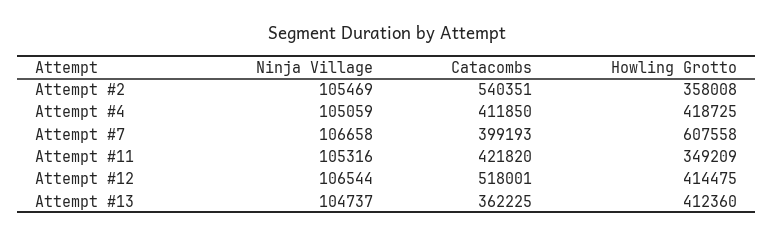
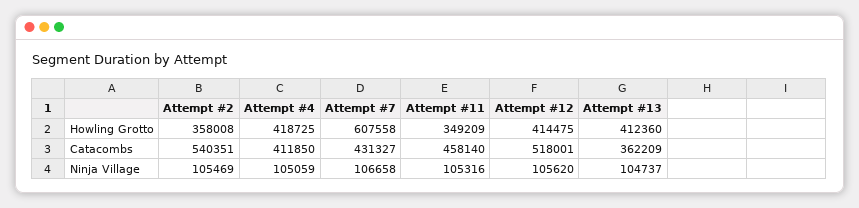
Catacombs, Attempt #7: 399193 -> 431327
Catacombs, Attempt #11: 421820 -> 458140
Ninja Village, Attempt #12: 106544 -> 105620
Catacombs, Attempt #13: 362225 -> 362209

